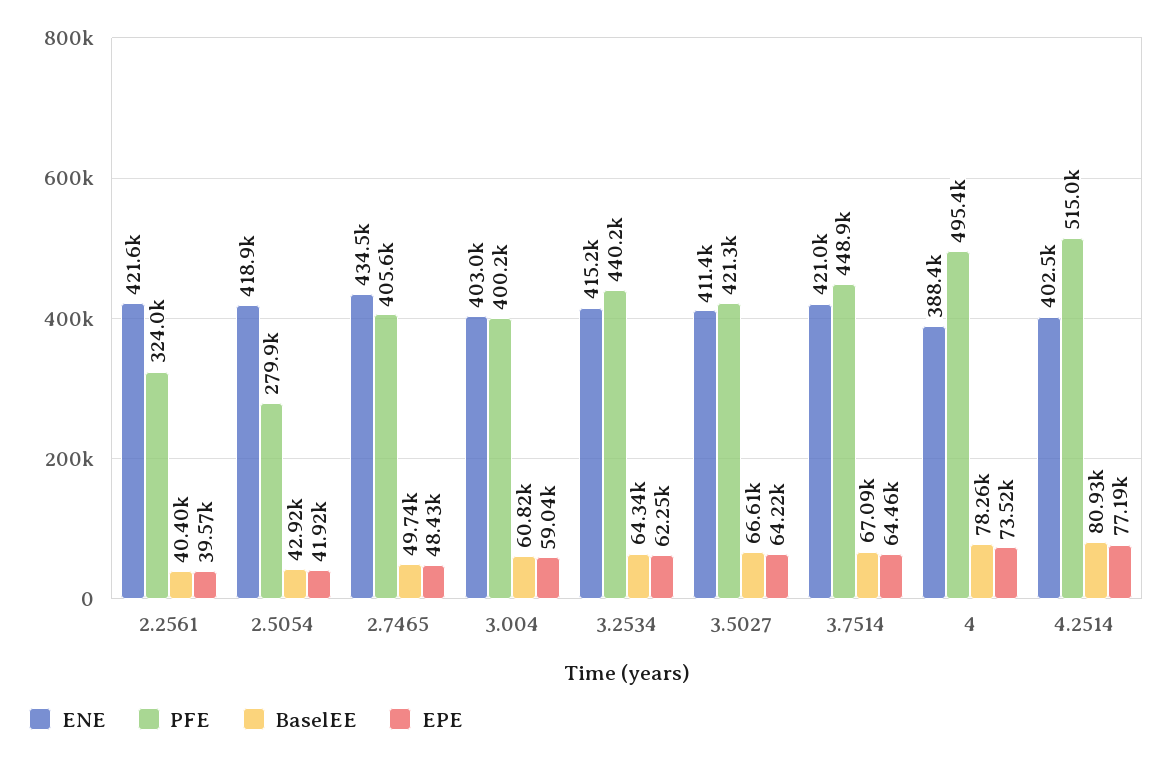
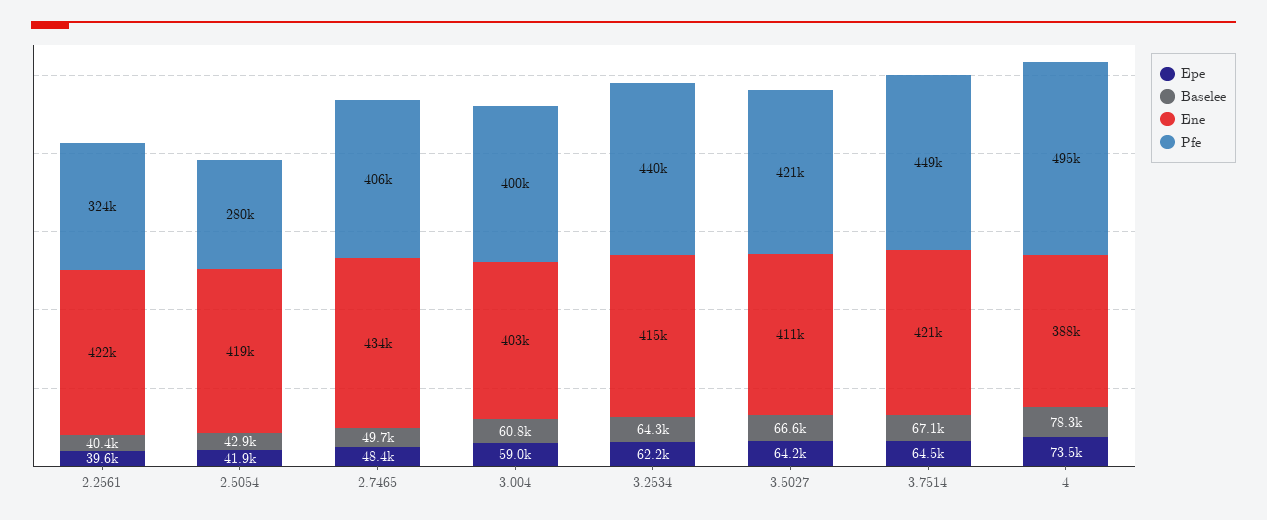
ENE, 4.2514: 402500 -> none
PFE, 4.2514: 515000 -> none
BaselEE, 4.2514: 80930 -> none
EPE, 4.2514: 77190 -> none

